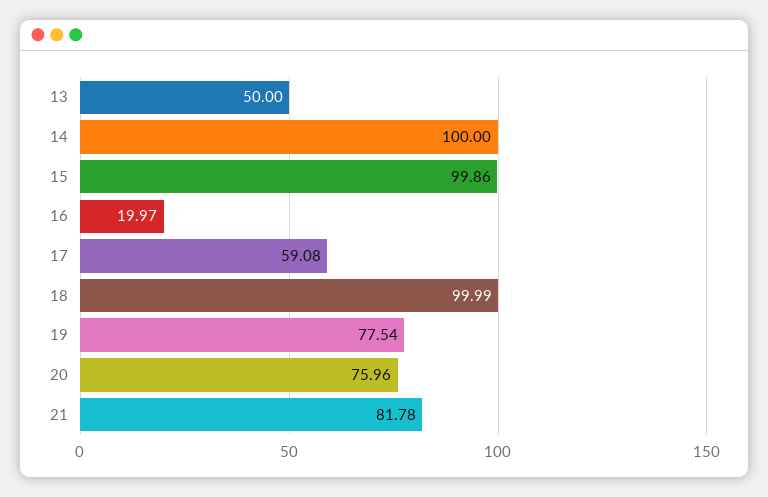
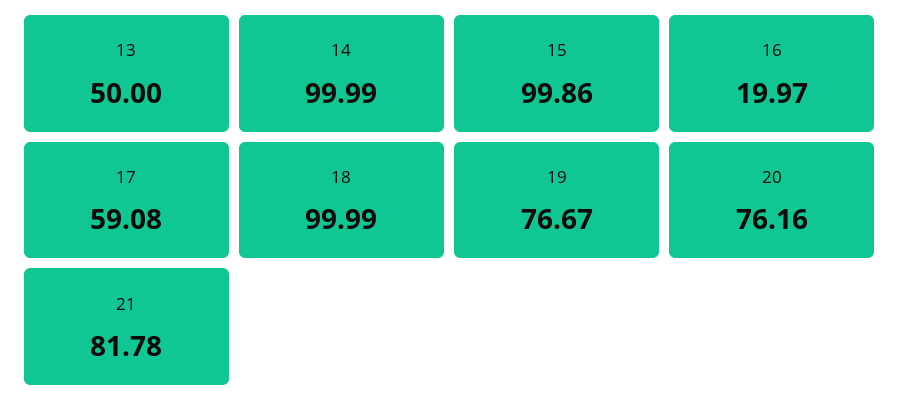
14: 100 -> 99.99
19: 77.54 -> 76.67
20: 75.96 -> 76.16

